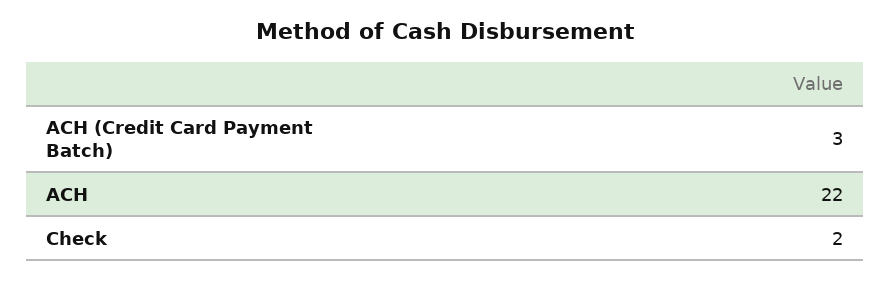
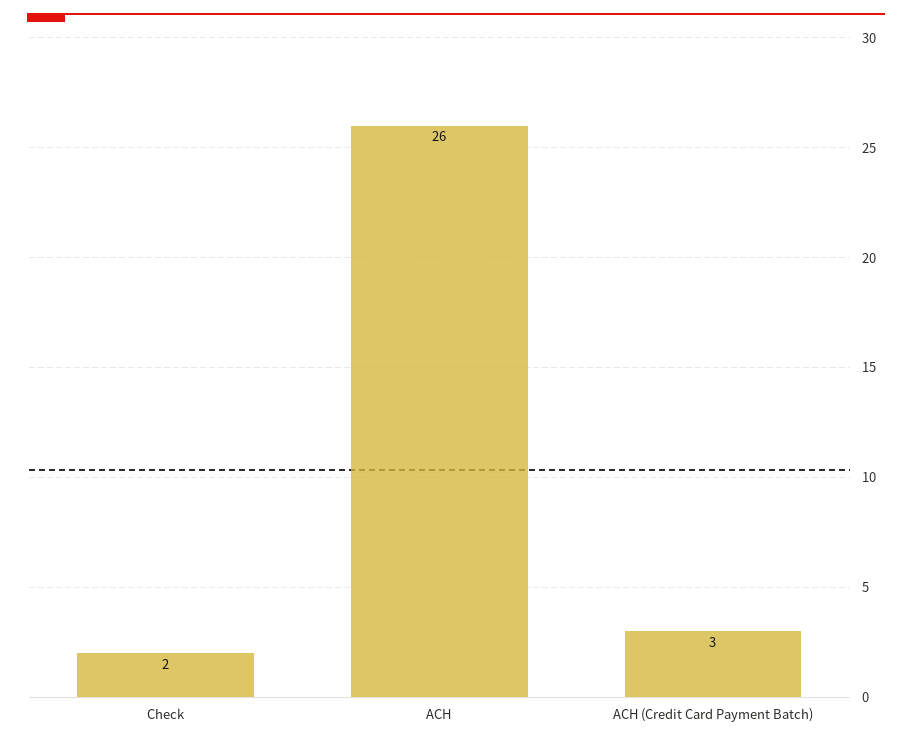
ACH: 22 -> 26

